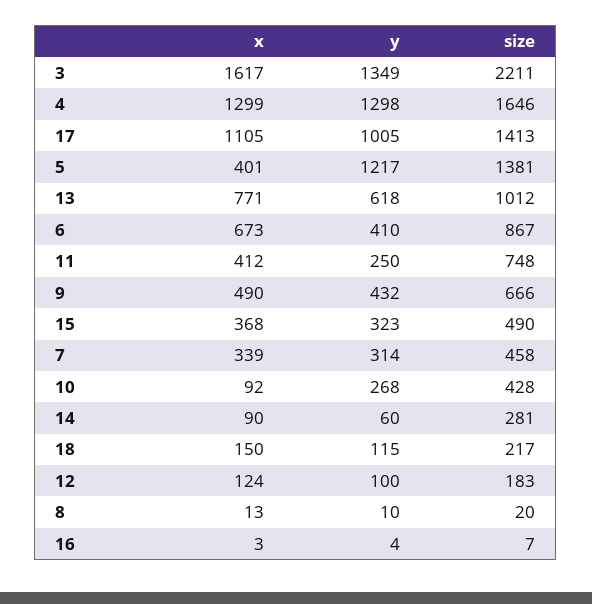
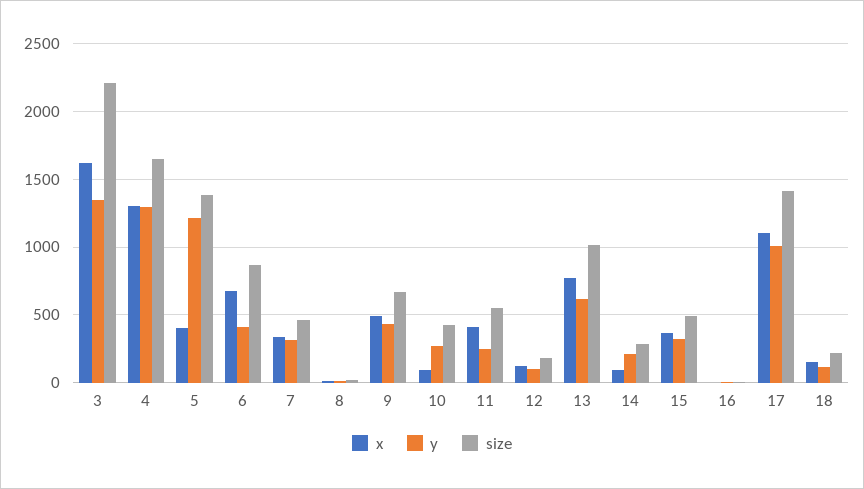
size, 11: 748 -> 550
y, 14: 60 -> 200

